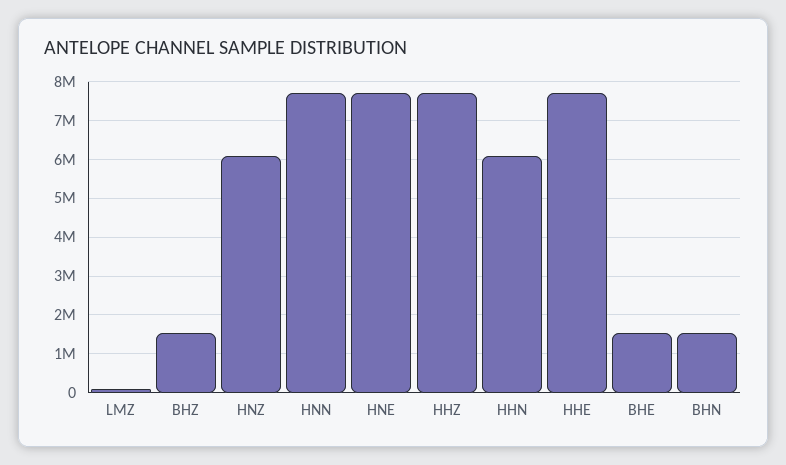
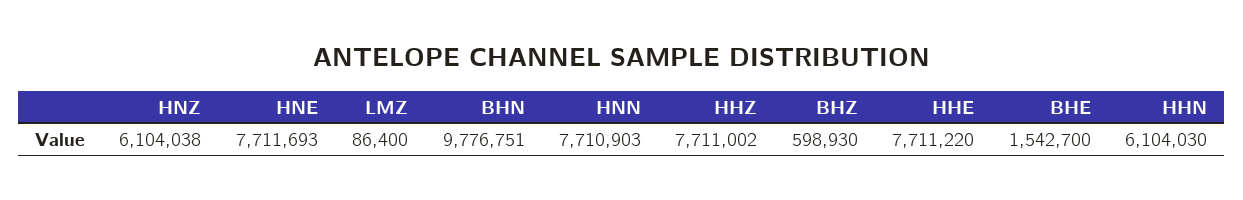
BHZ: 1600000 -> 598930
BHN: 1600000 -> 9776751

